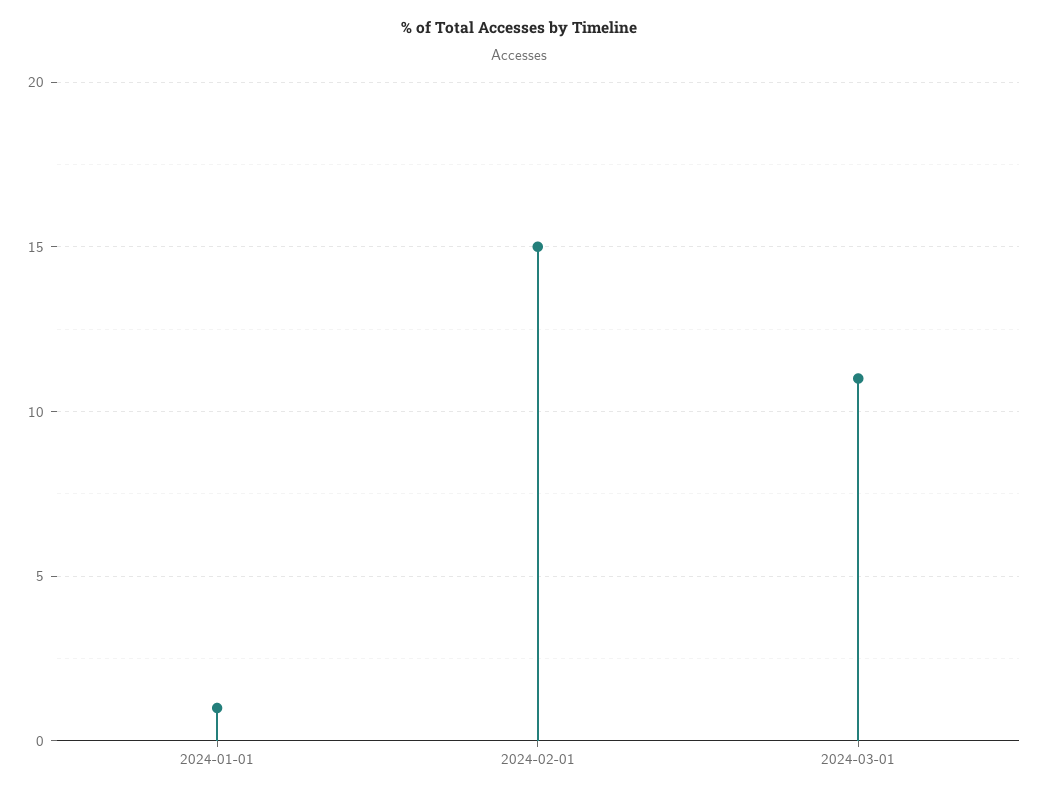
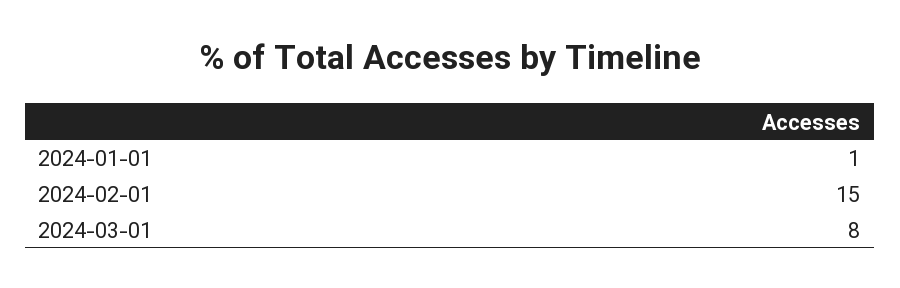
2024-03-01: 11 -> 8

